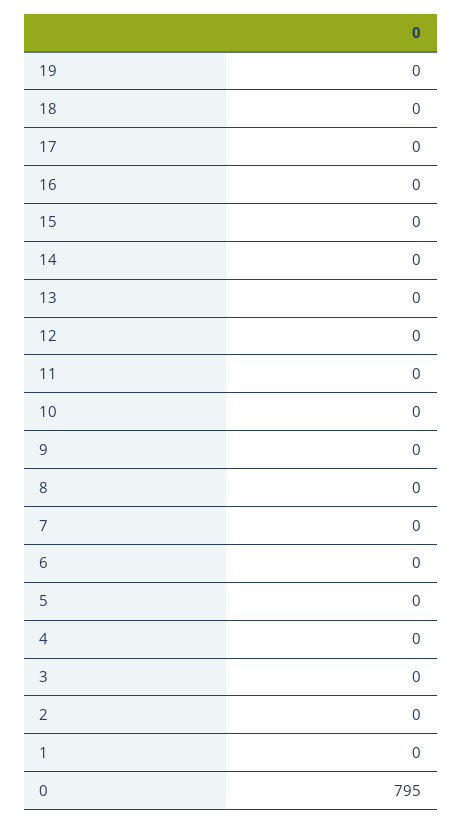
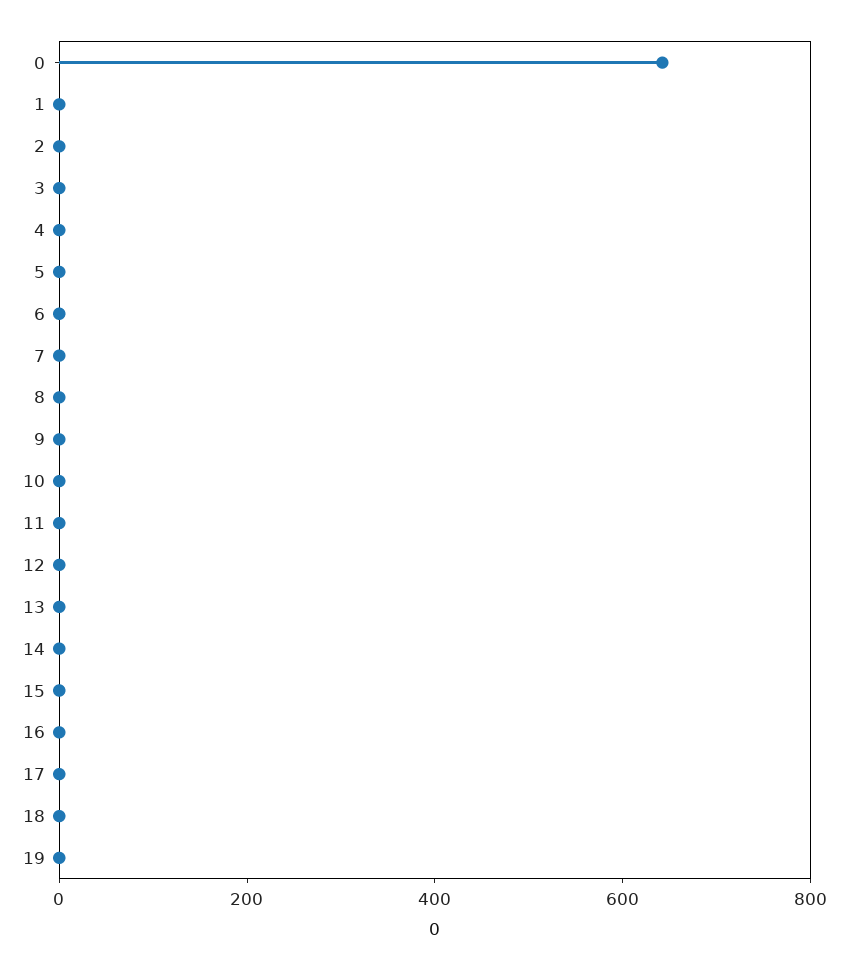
0: 795 -> 650

